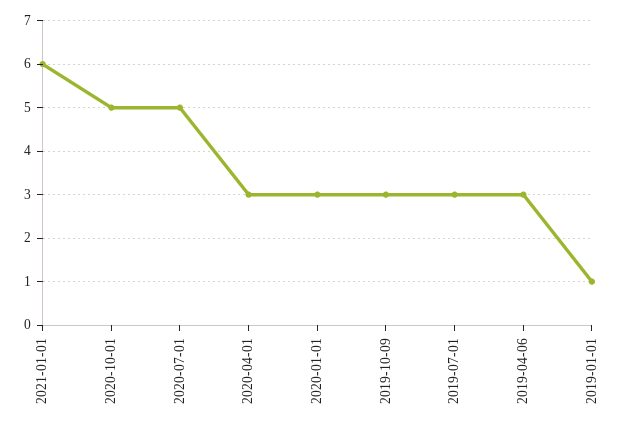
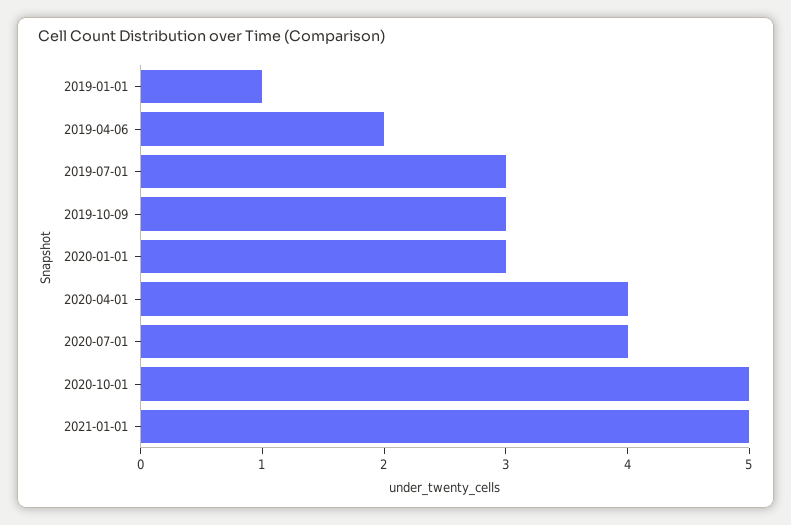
2021-01-01: 6 -> 5
2020-07-01: 5 -> 4
2020-04-01: 3 -> 4
2019-04-06: 3 -> 2

